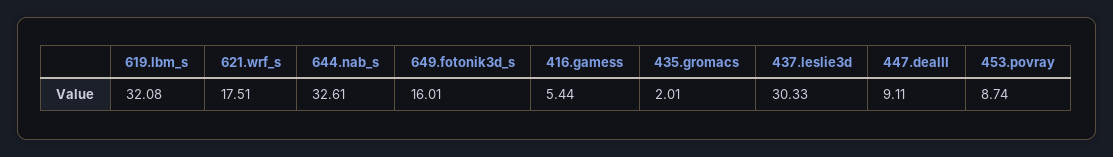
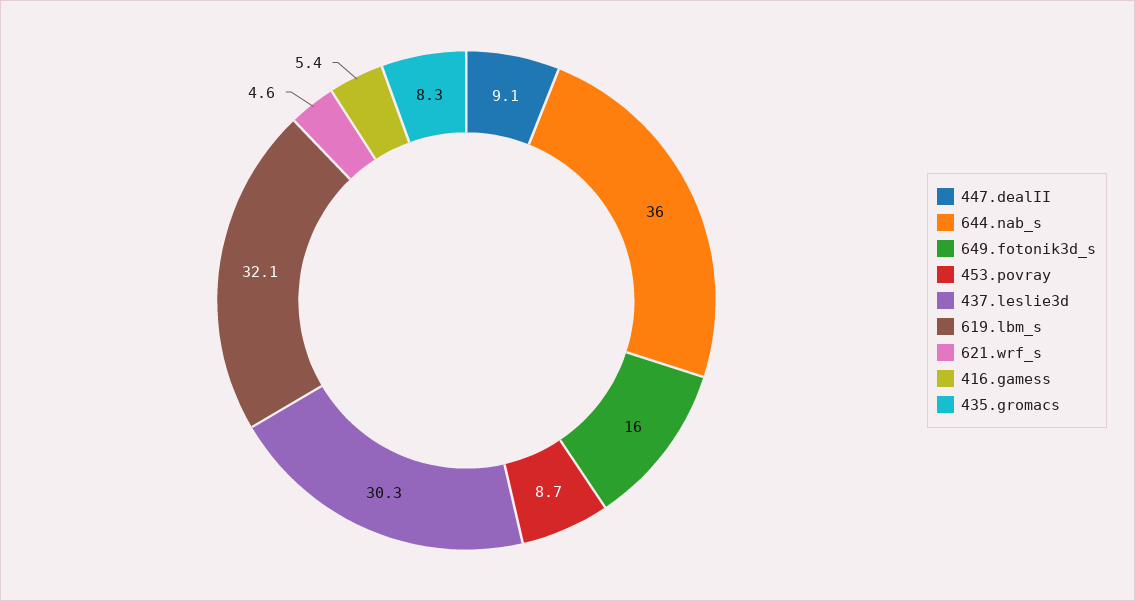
621.wrf_s: 17.51 -> 4.6
644.nab_s: 32.61 -> 36
435.gromacs: 2.01 -> 8.3

